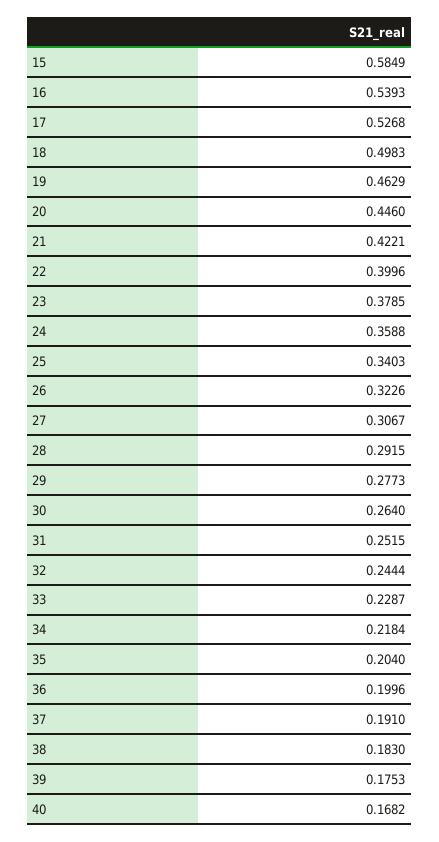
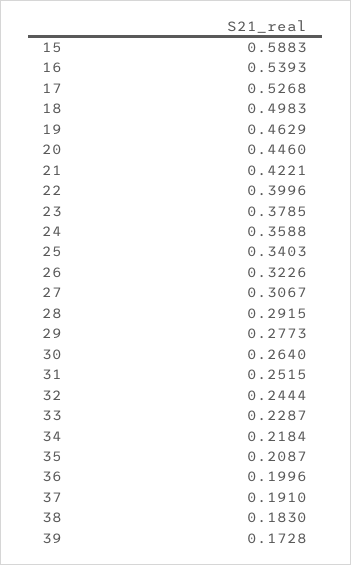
15: 0.5849 -> 0.5883
35: 0.204 -> 0.2087
39: 0.1753 -> 0.1728
40: 0.1682 -> none

